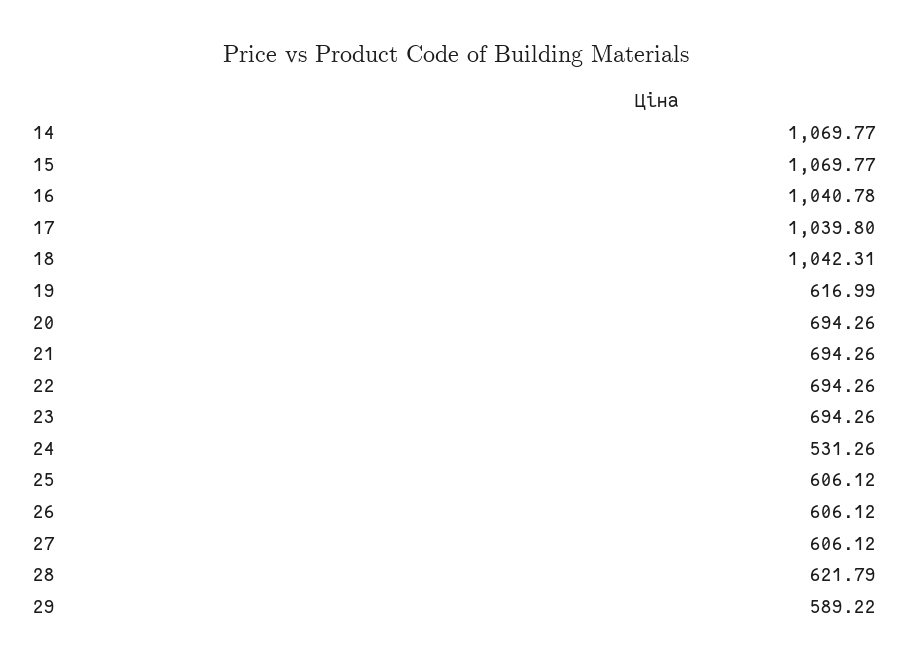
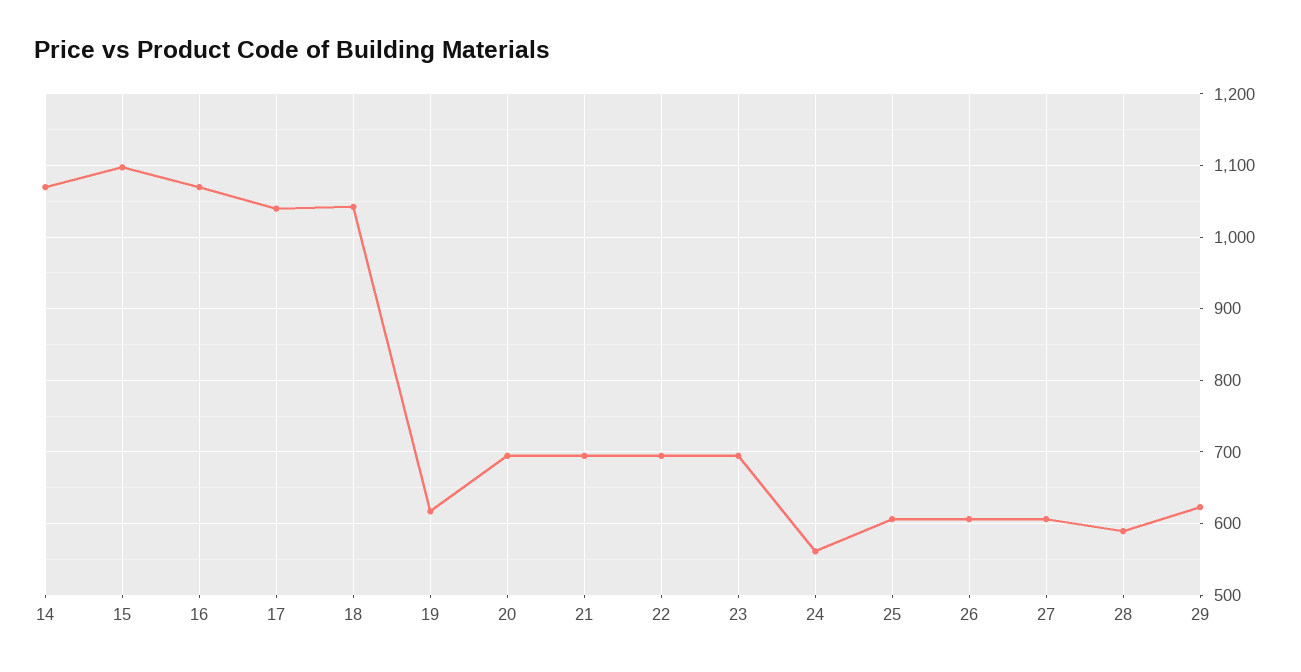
15: 1069.77 -> 1100
16: 1040.78 -> 1070
24: 531.26 -> 560
28: 621.79 -> 590
29: 589.22 -> 620

